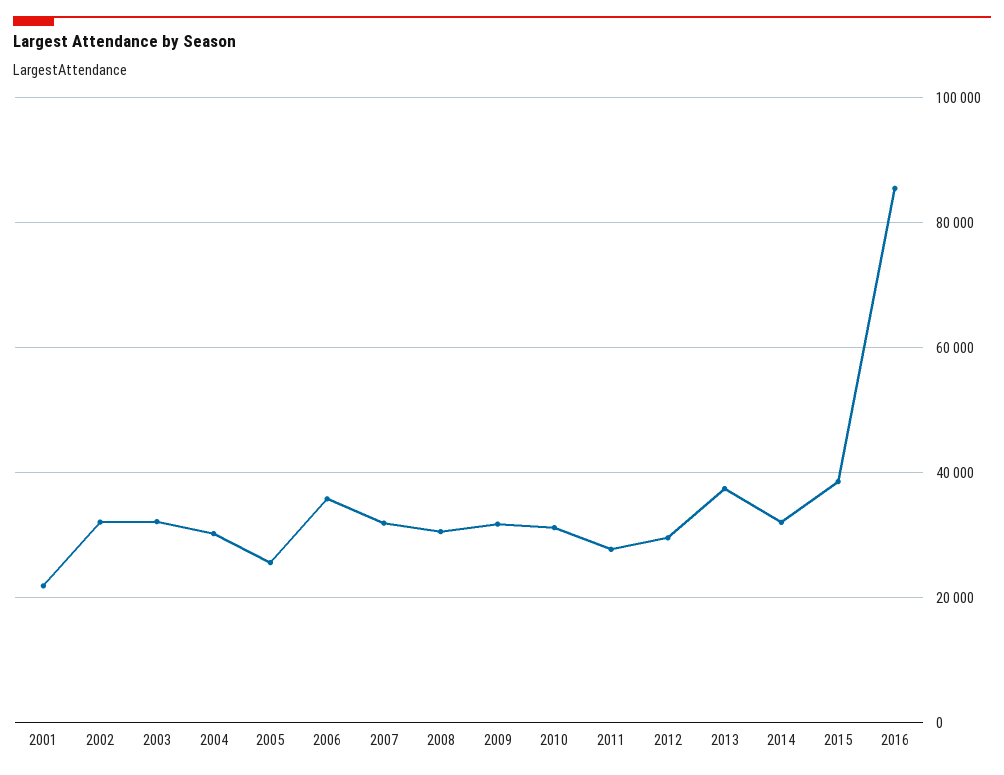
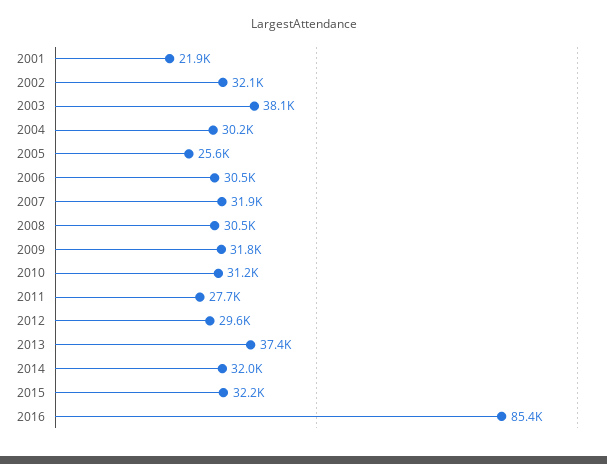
2003: 32000 -> 38100
2006: 36000 -> 30500
2015: 38000 -> 32200

